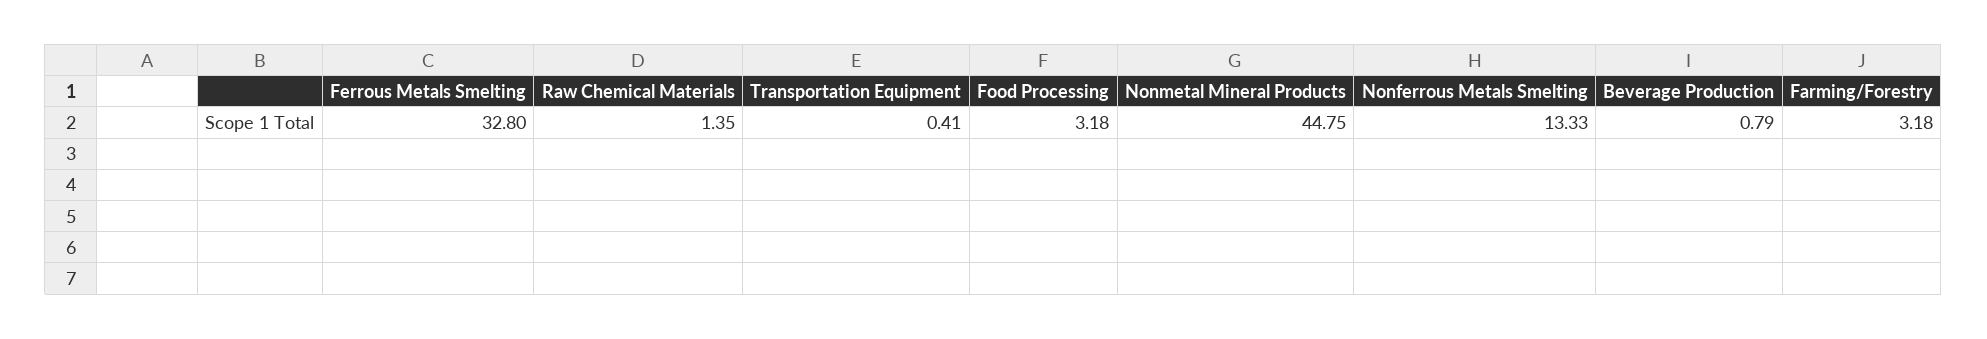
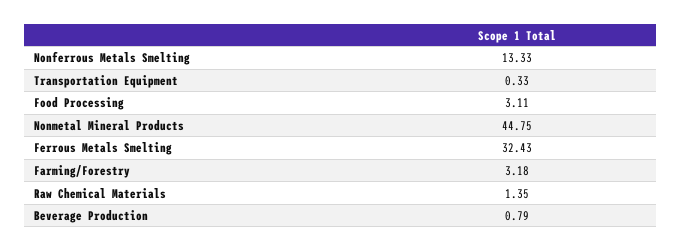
Ferrous Metals Smelting: 32.8 -> 32.43
Transportation Equipment: 0.41 -> 0.33
Food Processing: 3.18 -> 3.11

